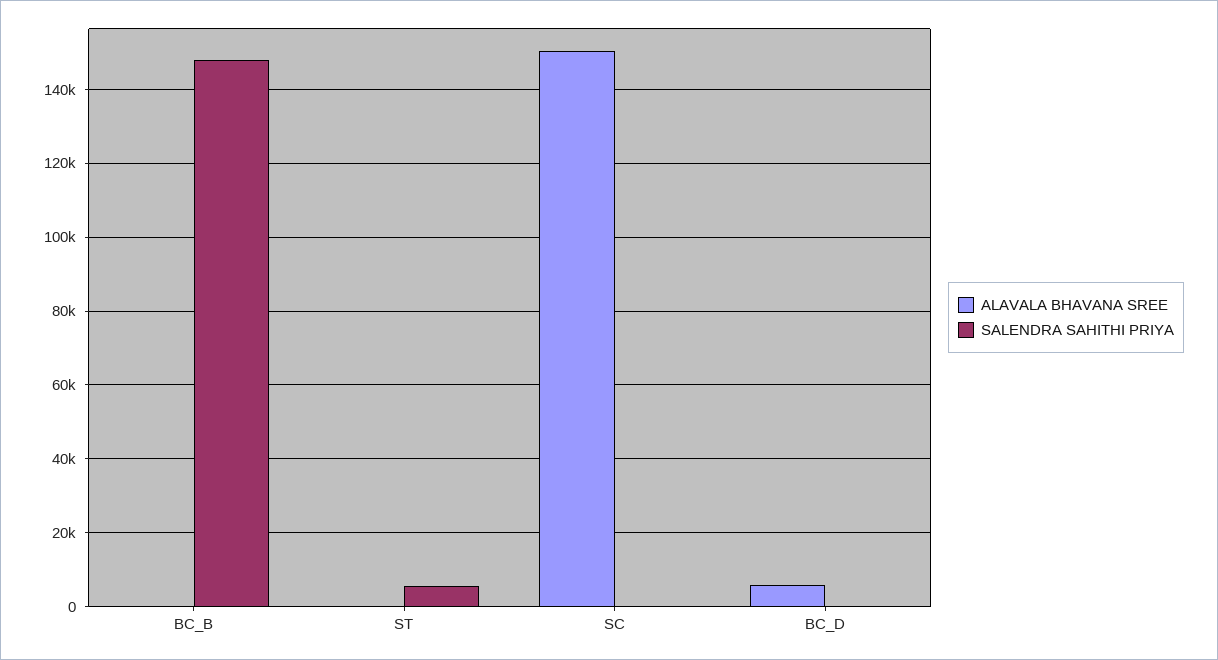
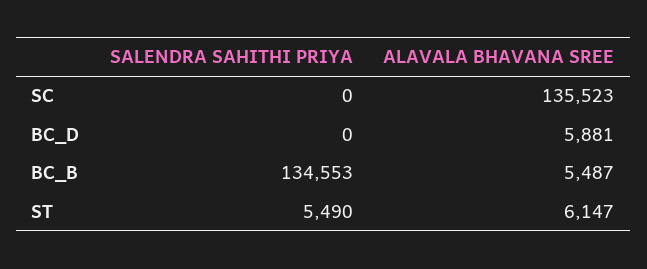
ALAVALA BHAVANA SREE, BC_B: 0 -> 5487
SALENDRA SAHITHI PRIYA, BC_B: 148000 -> 134553
ALAVALA BHAVANA SREE, ST: 0 -> 6147
ALAVALA BHAVANA SREE, SC: 150000 -> 135523

